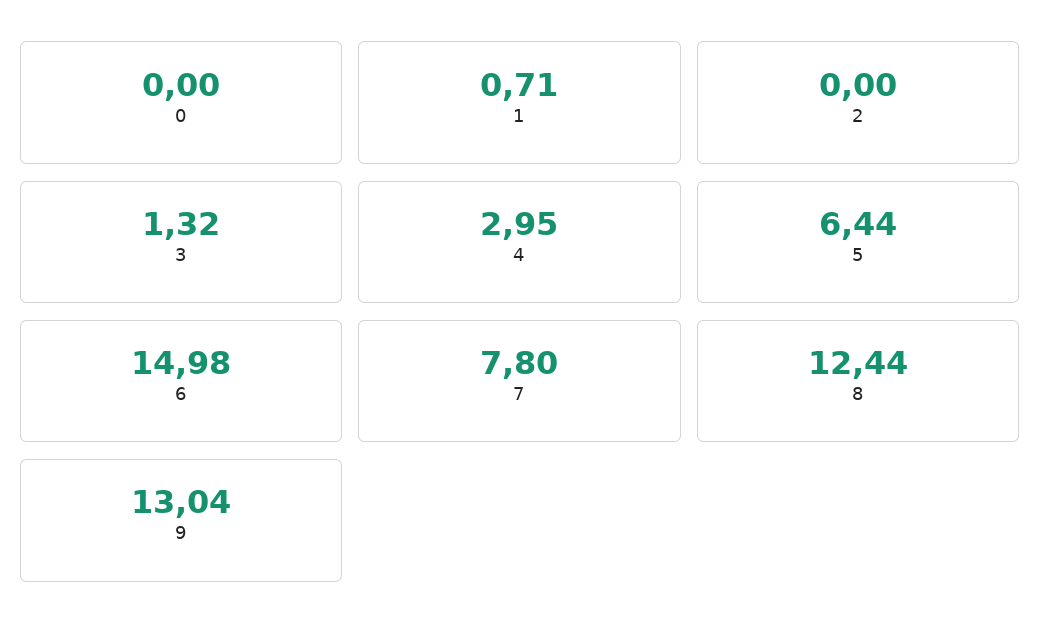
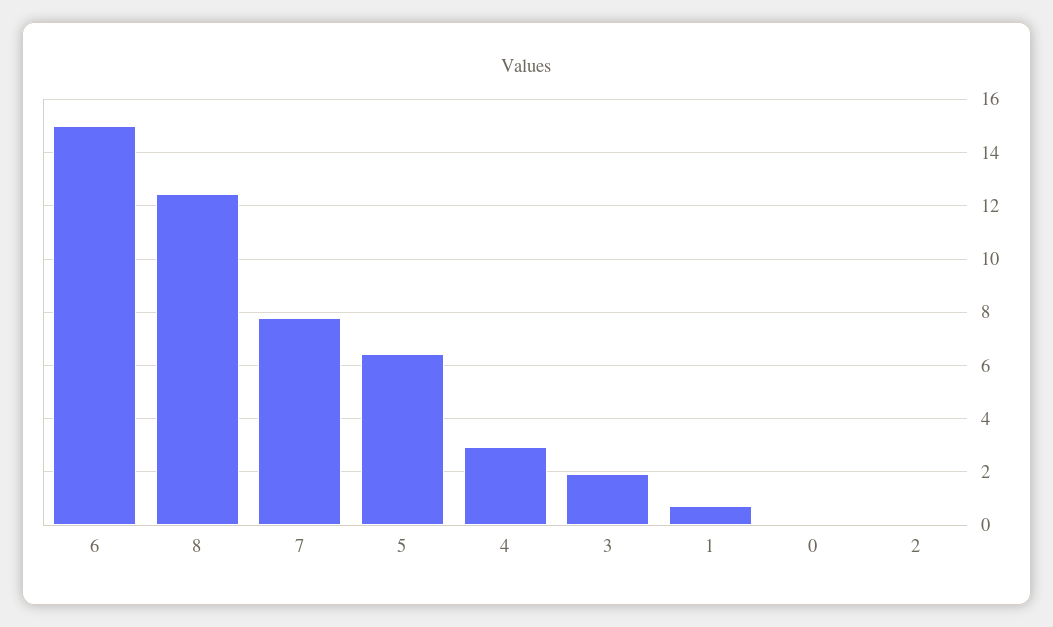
3: 1.32 -> 2
9: 13.04 -> none

